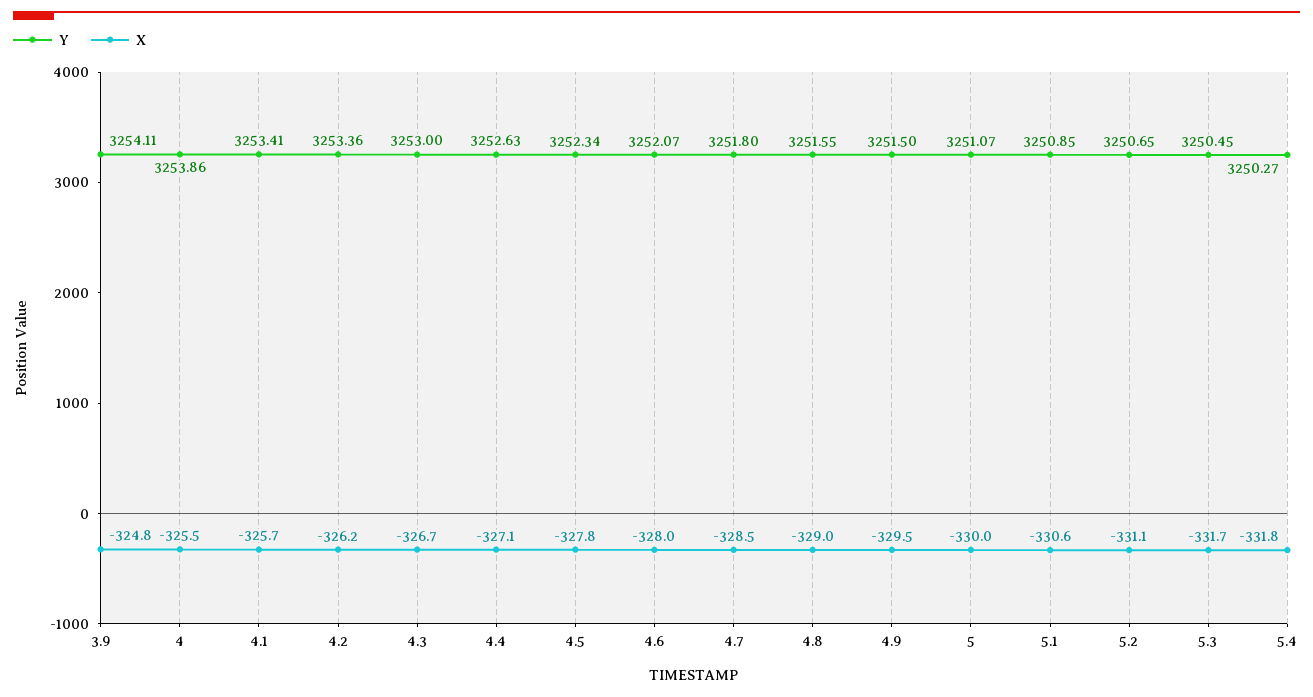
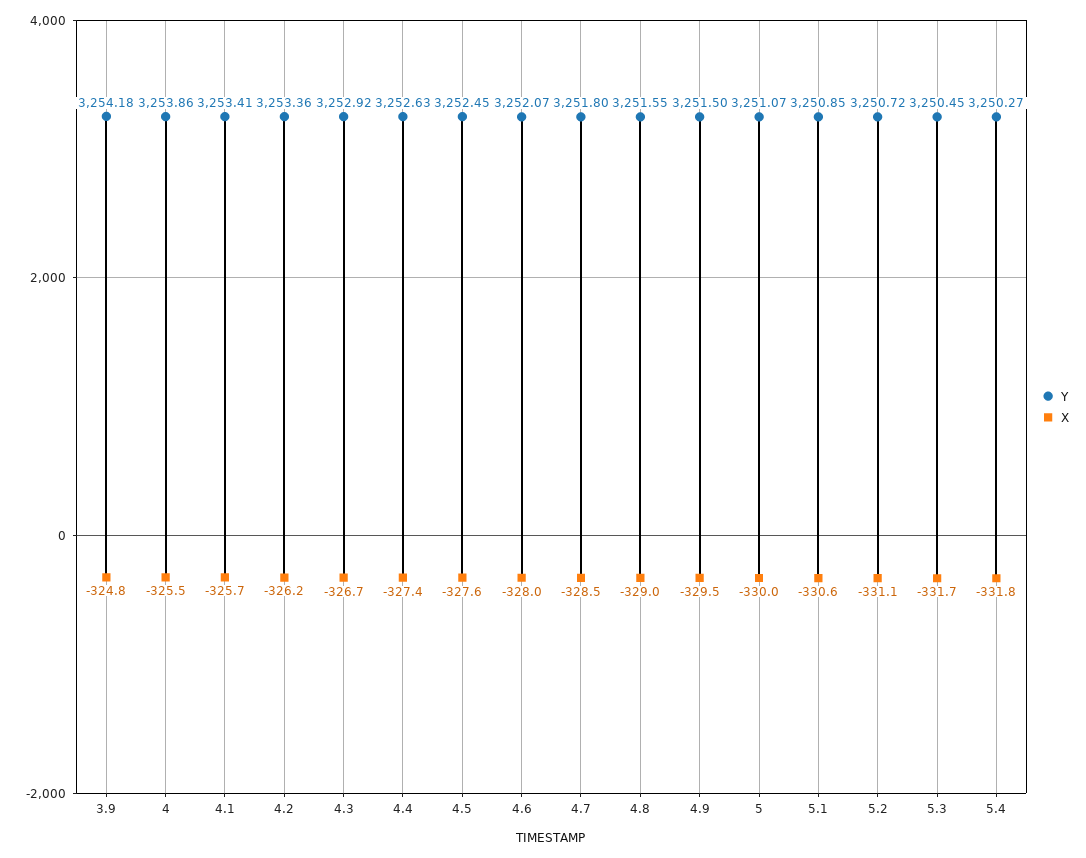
Y, 3.9: 3254.11 -> 3254.18
Y, 4.3: 3253 -> 3252.92
X, 4.4: -327.1 -> -327.4
Y, 4.5: 3252.34 -> 3252.45
X, 4.5: -327.8 -> -327.6
Y, 5.2: 3250.65 -> 3250.72

